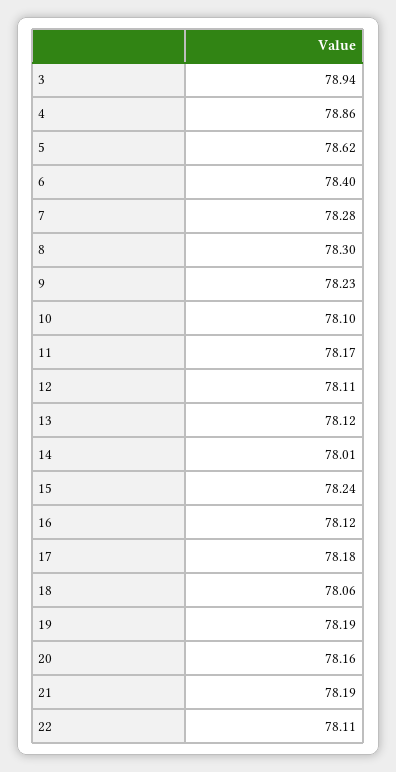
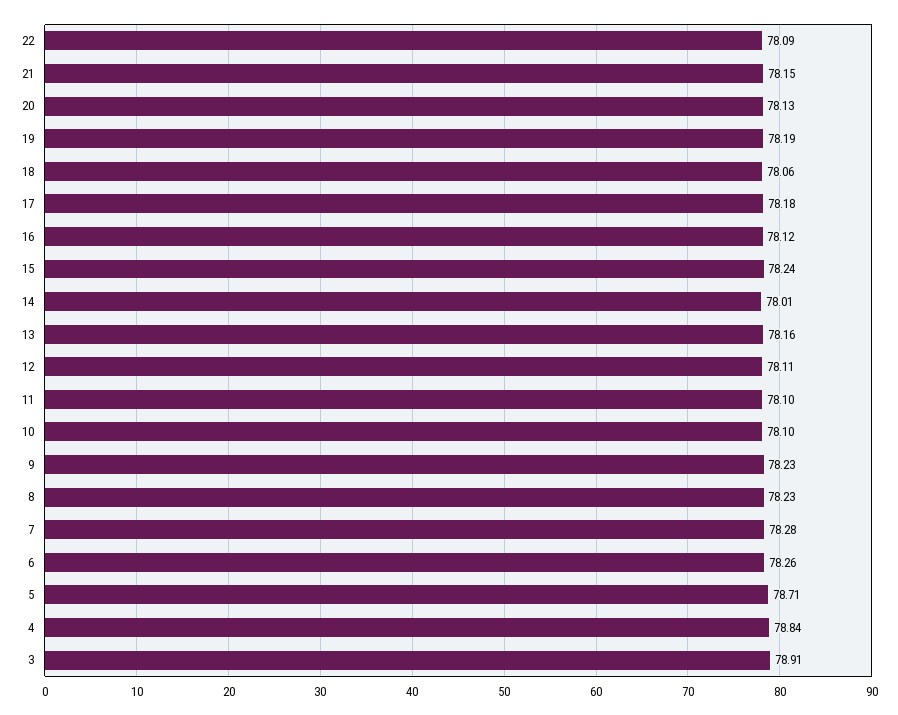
3: 78.94 -> 78.91
4: 78.86 -> 78.84
5: 78.62 -> 78.71
6: 78.4 -> 78.26
8: 78.3 -> 78.23
11: 78.17 -> 78.1
13: 78.12 -> 78.16
20: 78.16 -> 78.13
21: 78.19 -> 78.15
22: 78.11 -> 78.09

